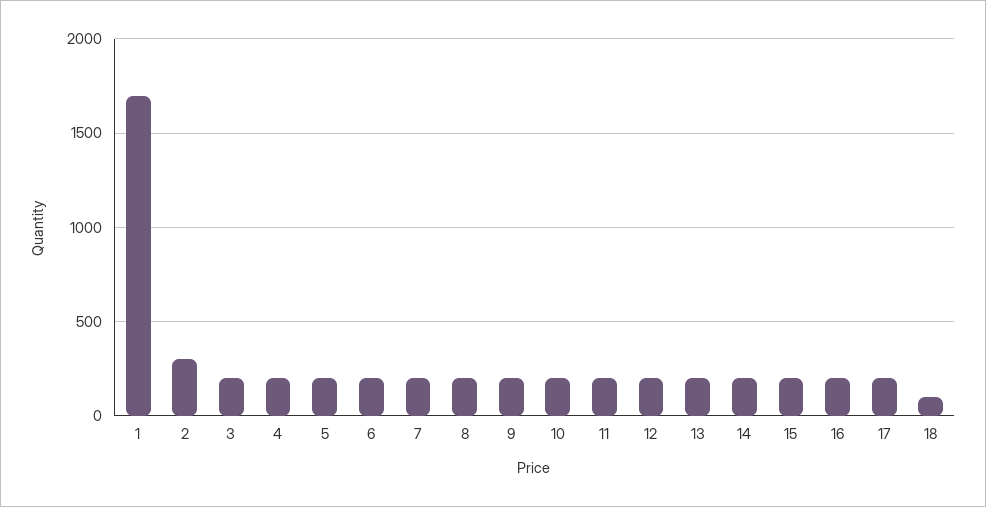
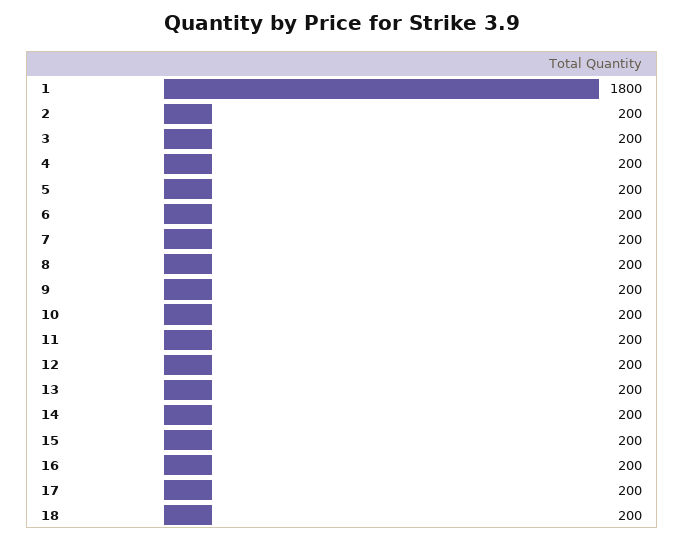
1: 1700 -> 1800
2: 300 -> 200
18: 100 -> 200

